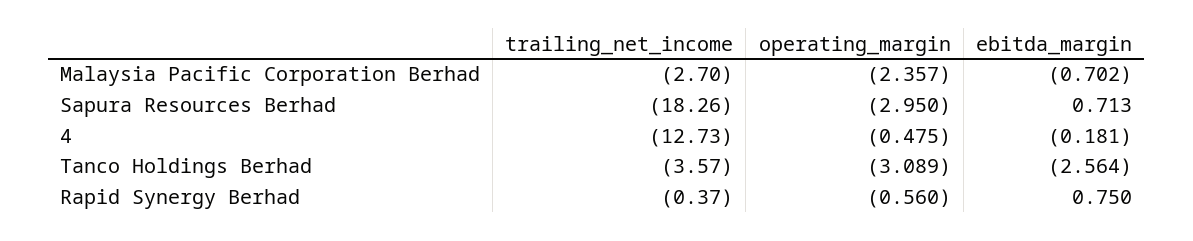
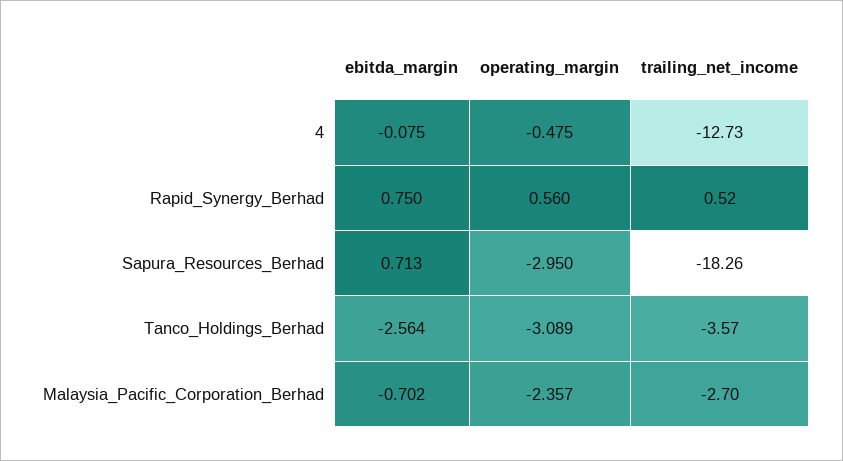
ebitda_margin, 4: -0.181 -> -0.075
trailing_net_income, Rapid Synergy Berhad: -0.37 -> 0.52
operating_margin, Rapid Synergy Berhad: -0.56 -> 0.56

